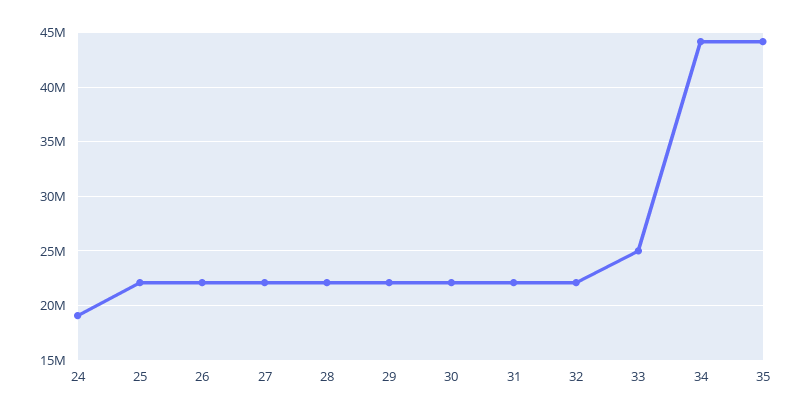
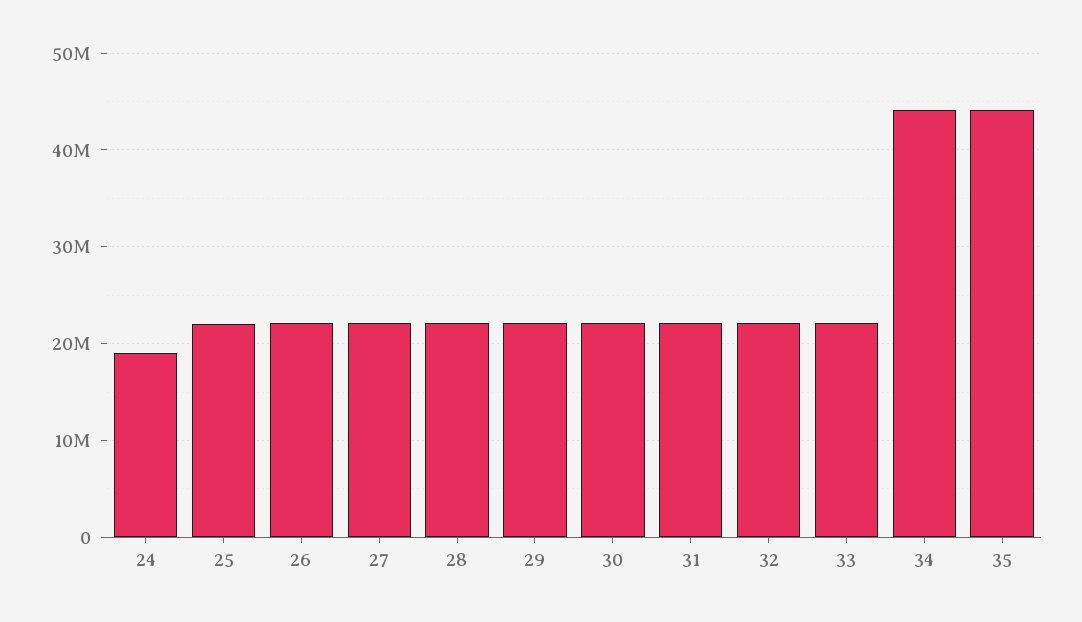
33: 25000000 -> 22000000

